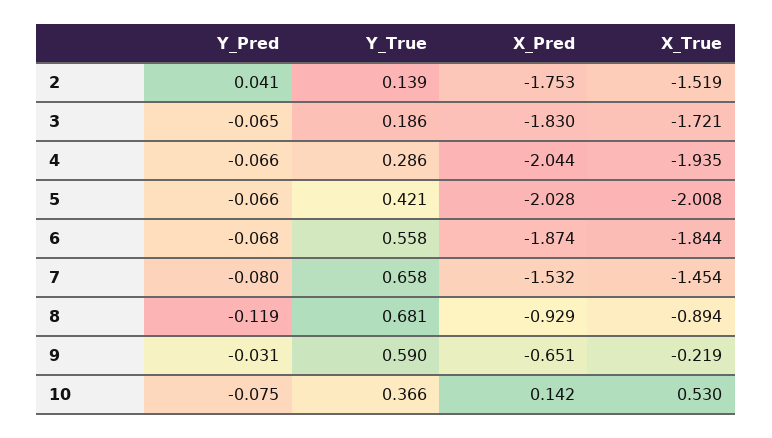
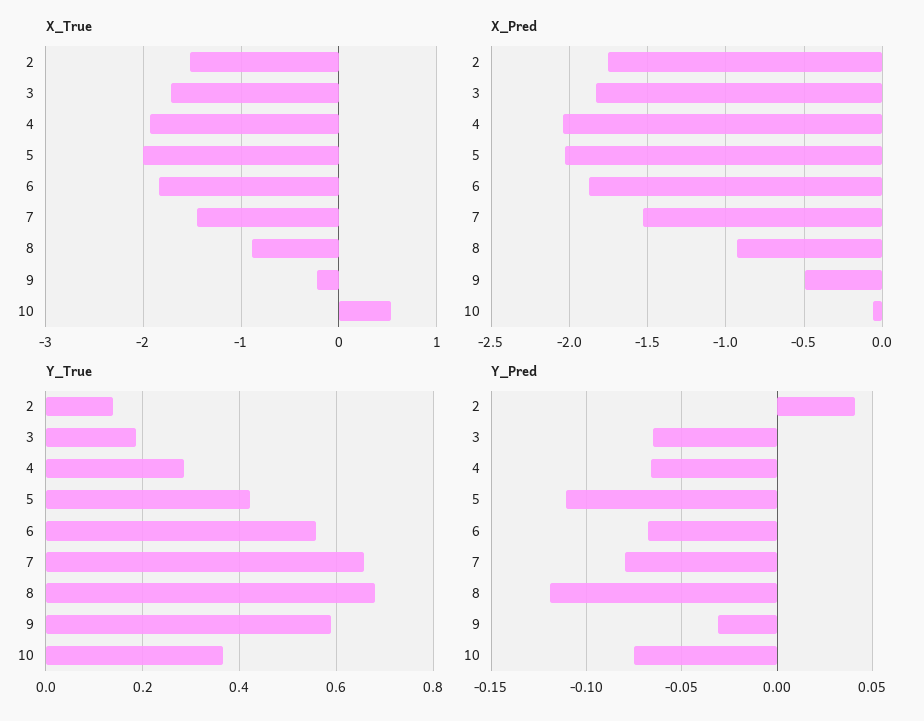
Y_Pred, 5: -0.066 -> -0.11
X_Pred, 9: -0.651 -> -0.5
X_Pred, 10: 0.142 -> -0.05

